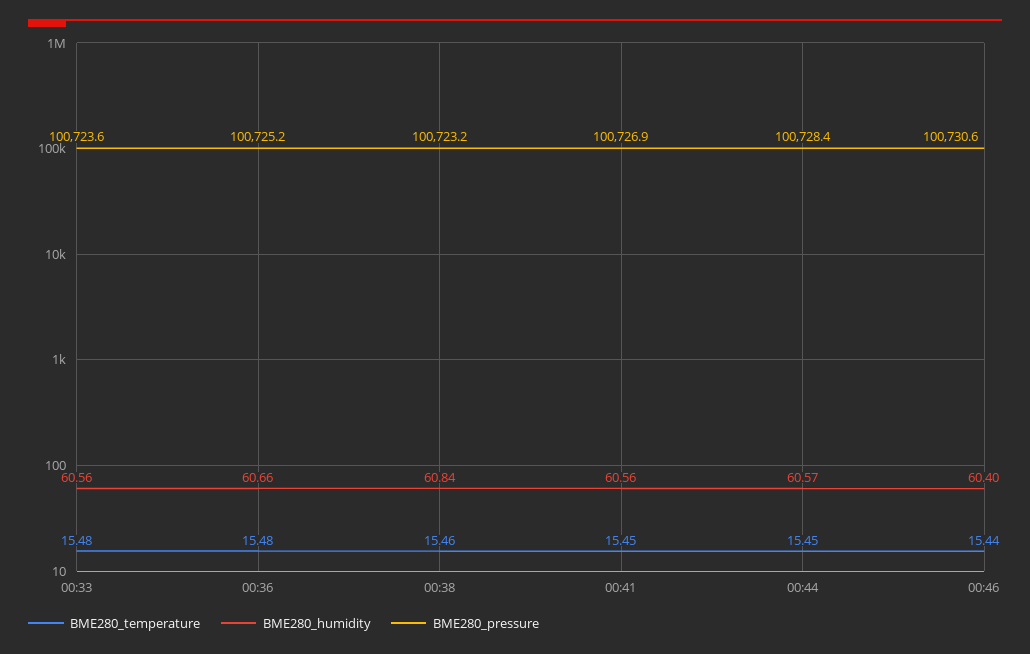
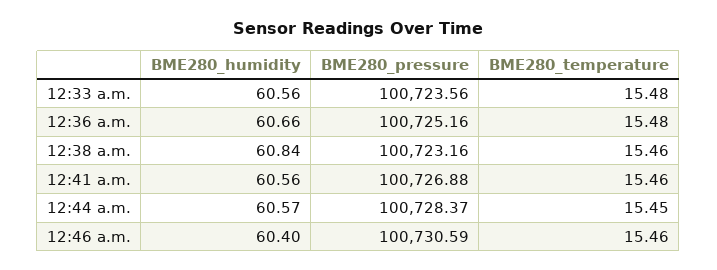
BME280_temperature, 00:41: 15.45 -> 15.46
BME280_temperature, 00:46: 15.44 -> 15.46

